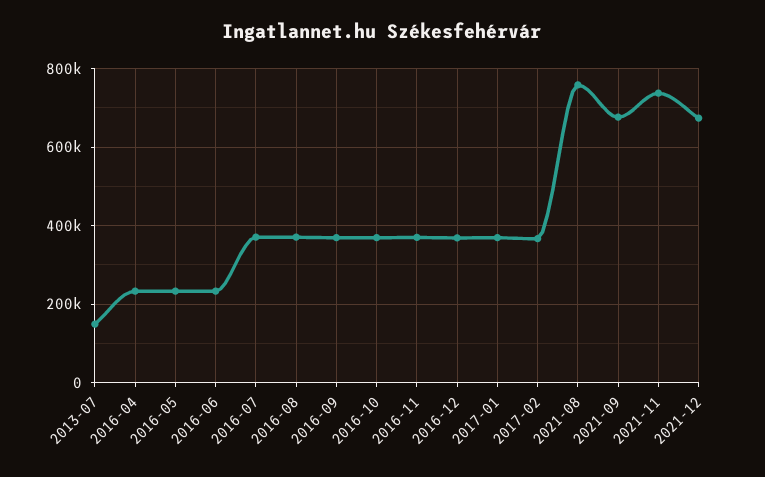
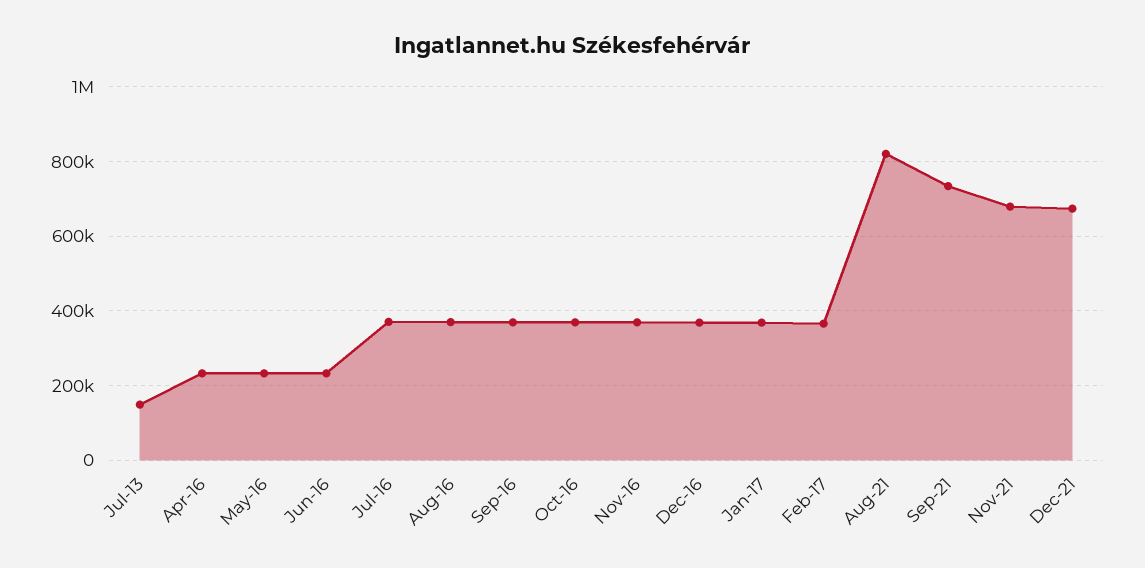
2021-08: 760000 -> 820000
2021-09: 680000 -> 740000
2021-11: 740000 -> 680000

